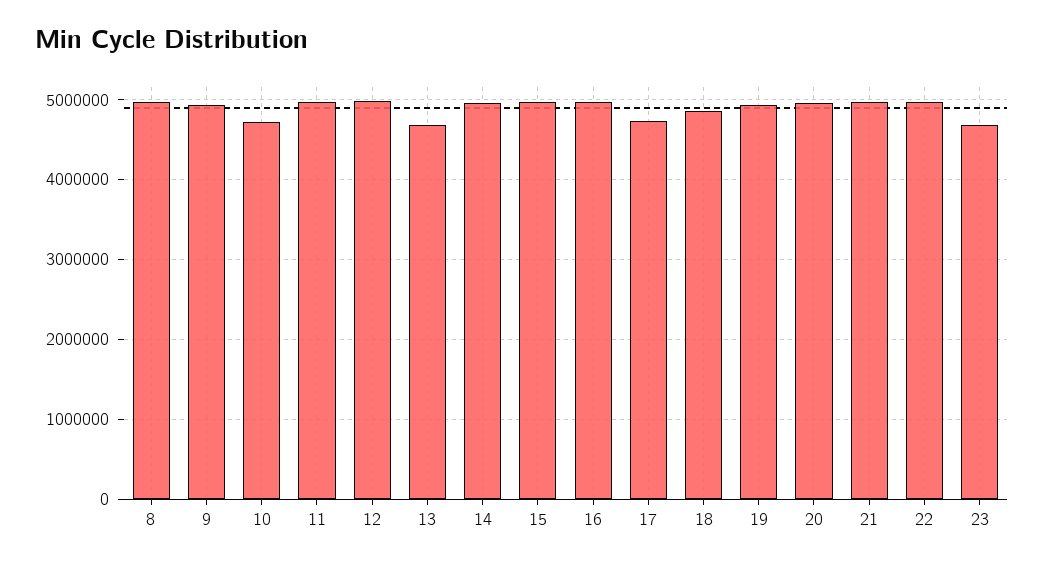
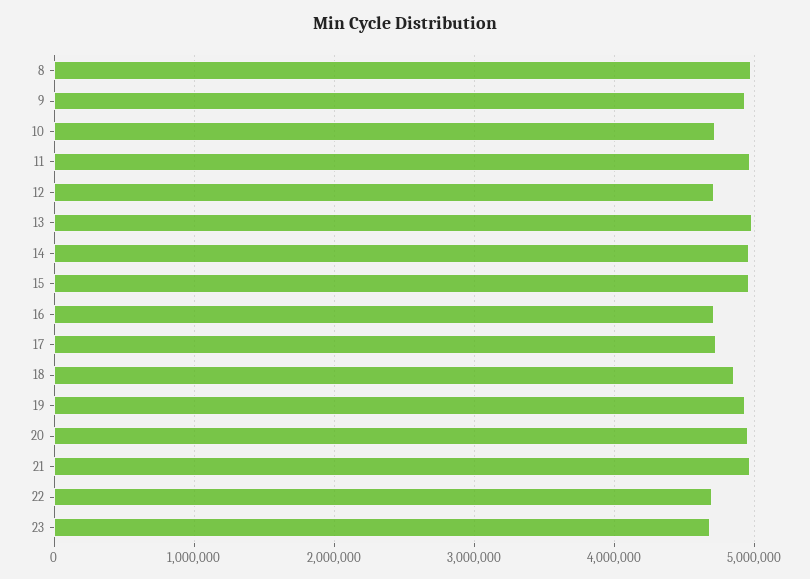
12: 5000000 -> 4700000
13: 4700000 -> 5000000
16: 5000000 -> 4700000
22: 5000000 -> 4700000

